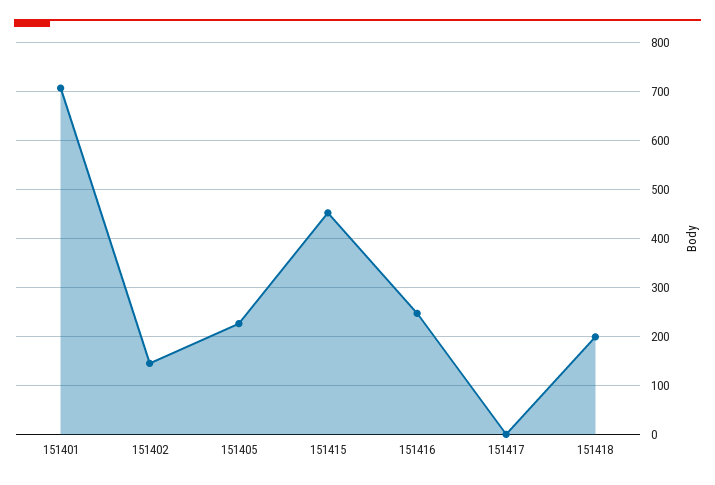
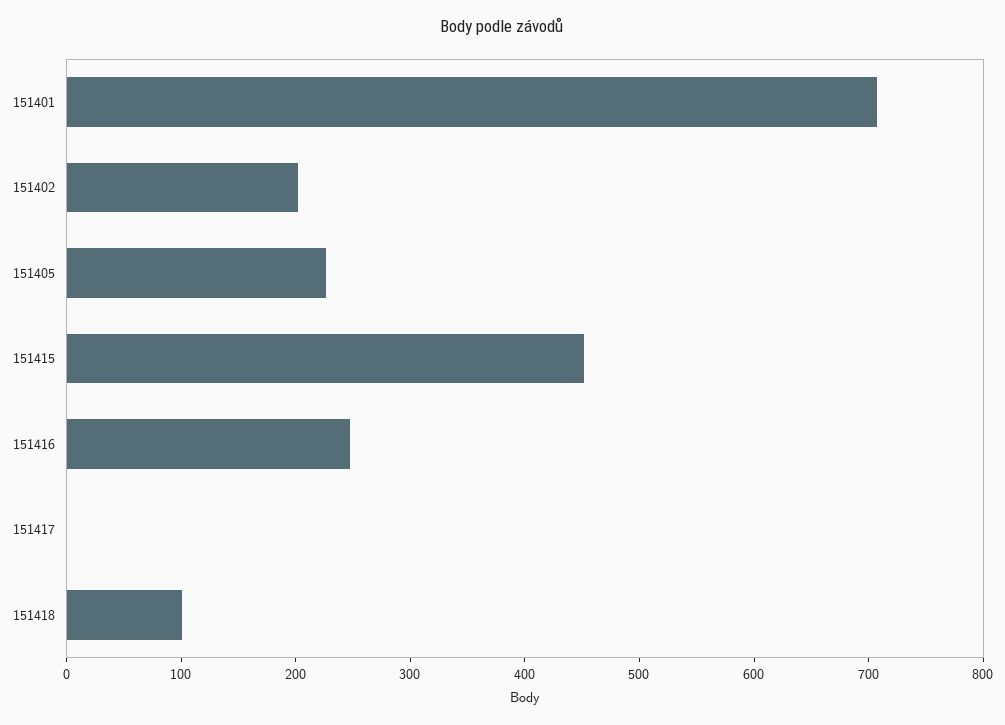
151402: 140 -> 200
151418: 200 -> 100

